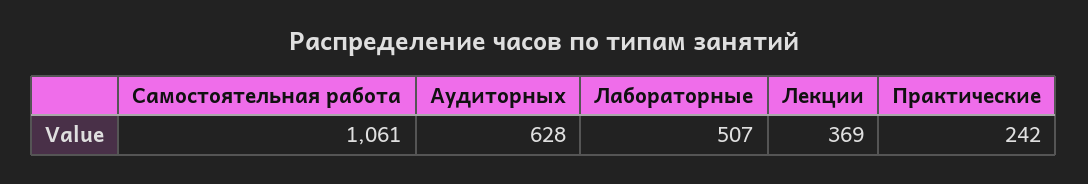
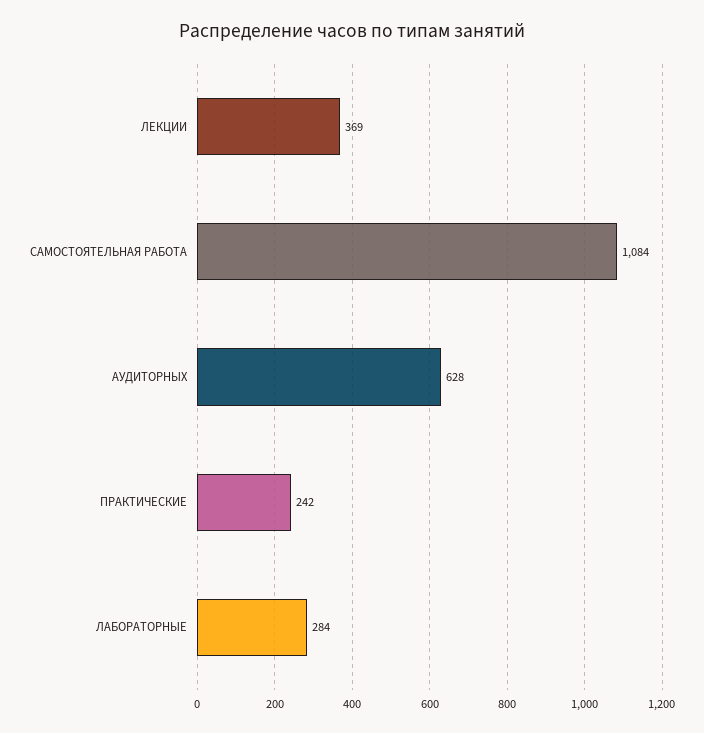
Самостоятельная работа: 1061 -> 1084
Лабораторные: 507 -> 284

